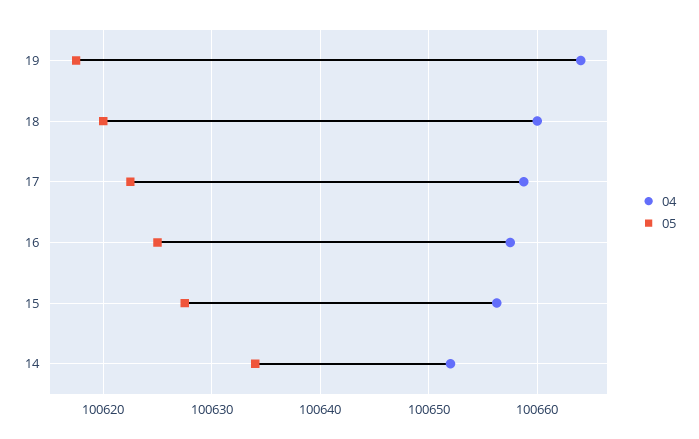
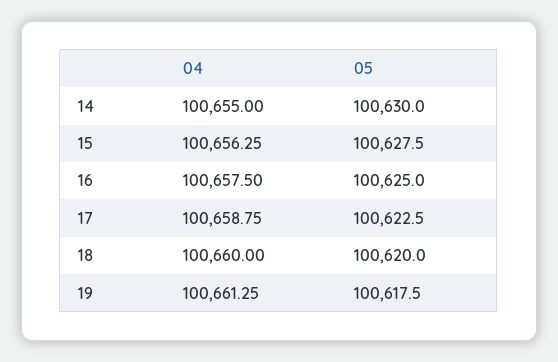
04, 19: 100664 -> 100661.25
04, 14: 100652 -> 100655
05, 14: 100634 -> 100630

